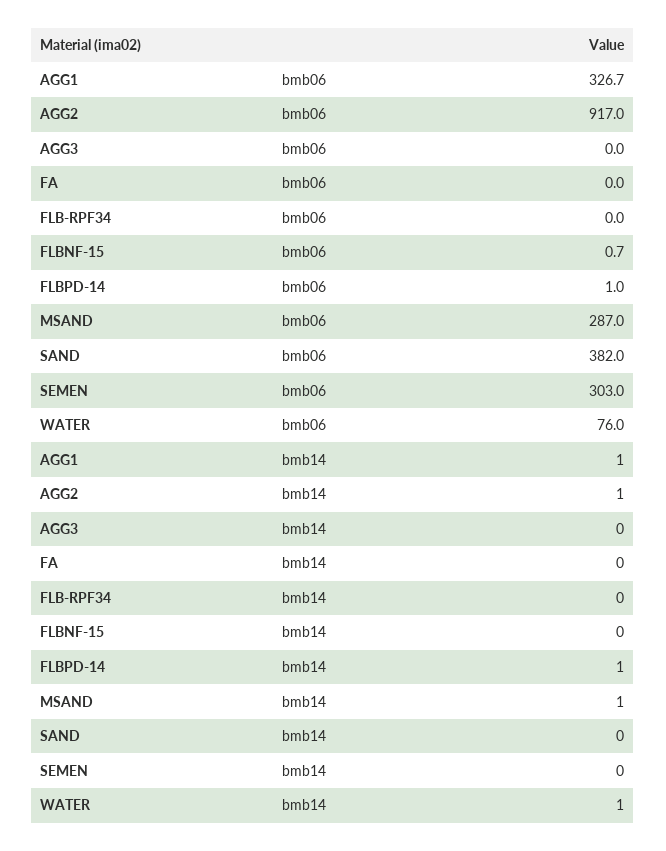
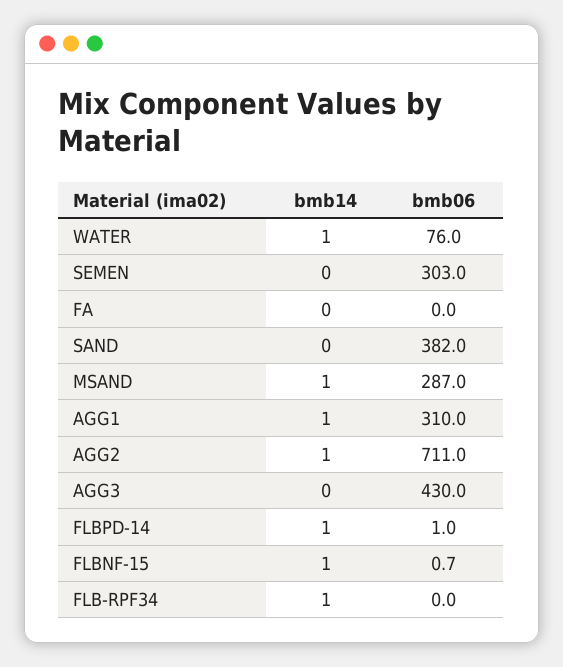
AGG1, bmb06: 326.7 -> 310
AGG2, bmb06: 917 -> 711
AGG3, bmb06: 0 -> 430
FLB-RPF34, bmb14: 0 -> 1
FLBNF-15, bmb14: 0 -> 1

